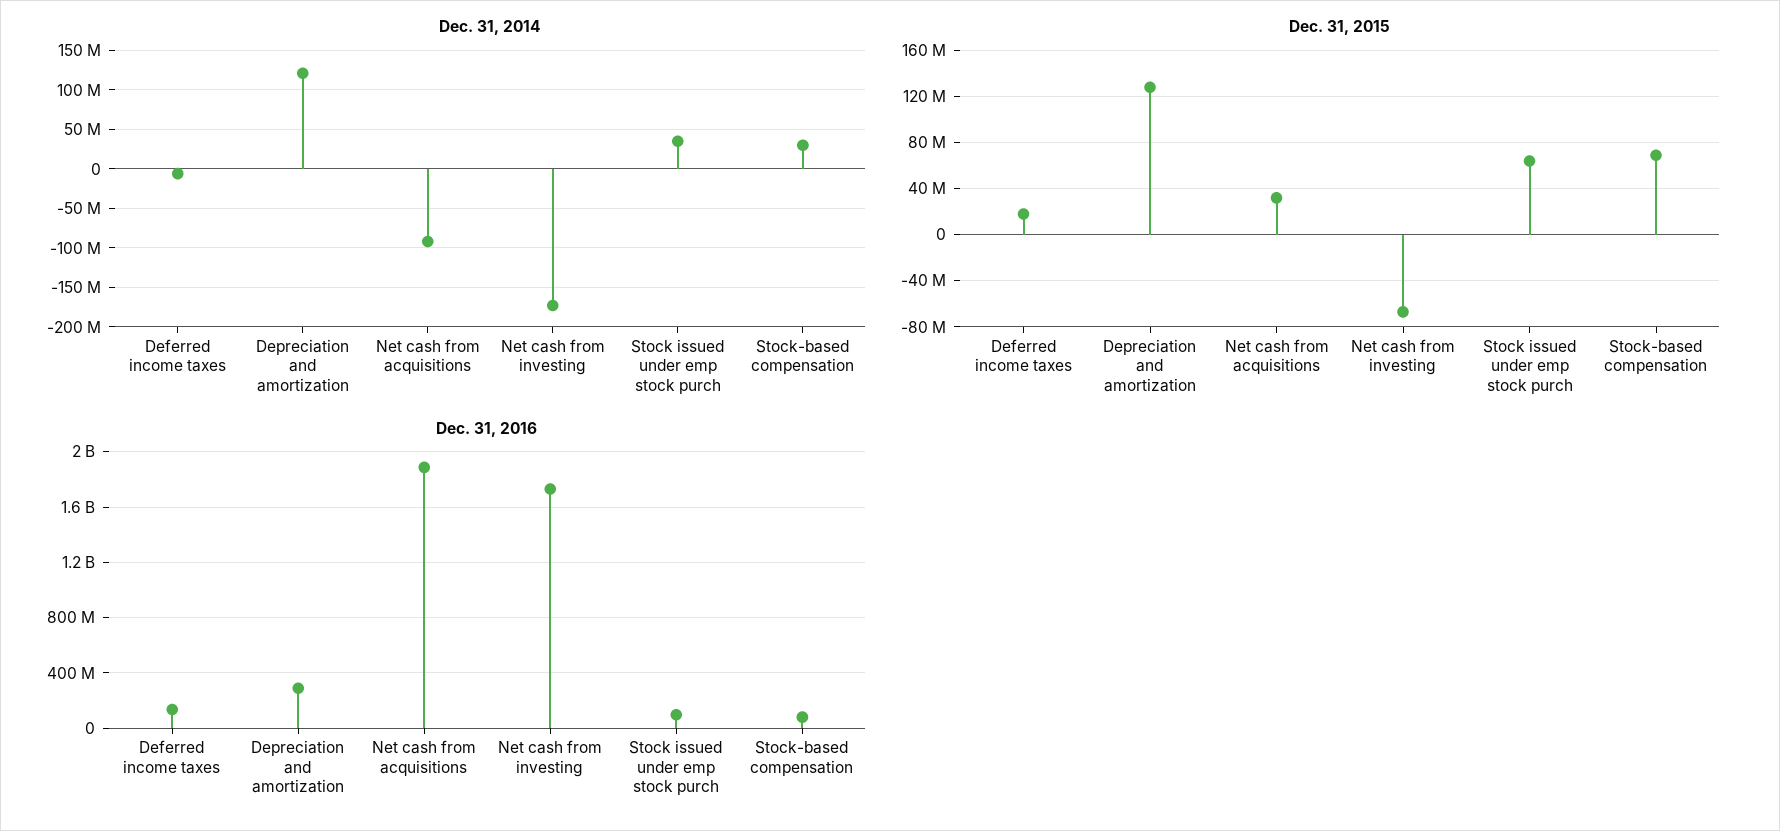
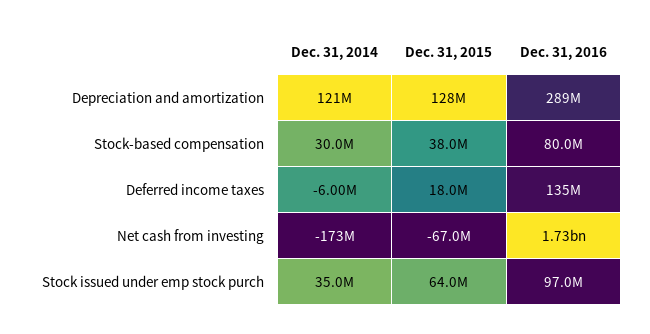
Dec. 31, 2014, Net cash from acquisitions: -90000000 -> none
Dec. 31, 2015, Net cash from acquisitions: 30000000 -> none
Dec. 31, 2015, Stock-based compensation: 70000000 -> 38000000
Dec. 31, 2016, Net cash from acquisitions: 1900000000 -> none

